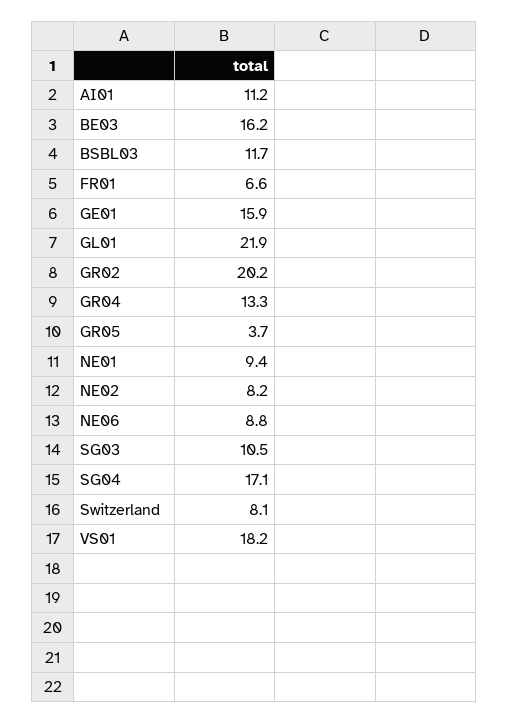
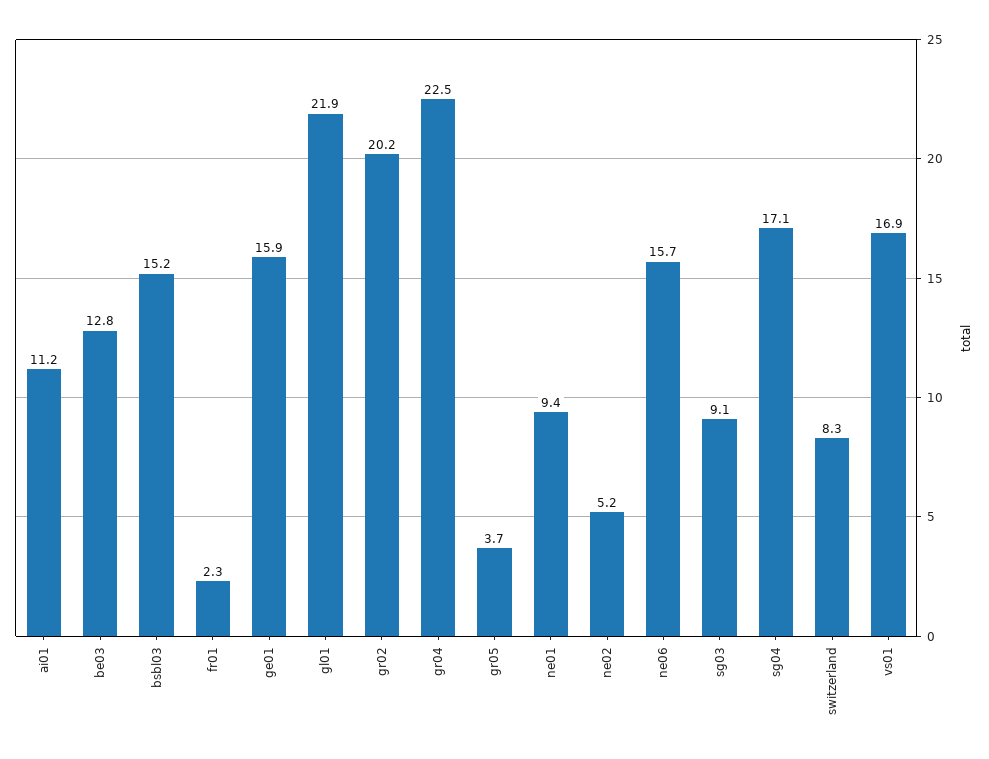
BE03: 16.2 -> 12.8
BSBL03: 11.7 -> 15.2
FR01: 6.6 -> 2.3
GR04: 13.3 -> 22.5
NE02: 8.2 -> 5.2
NE06: 8.8 -> 15.7
SG03: 10.5 -> 9.1
Switzerland: 8.1 -> 8.3
VS01: 18.2 -> 16.9

